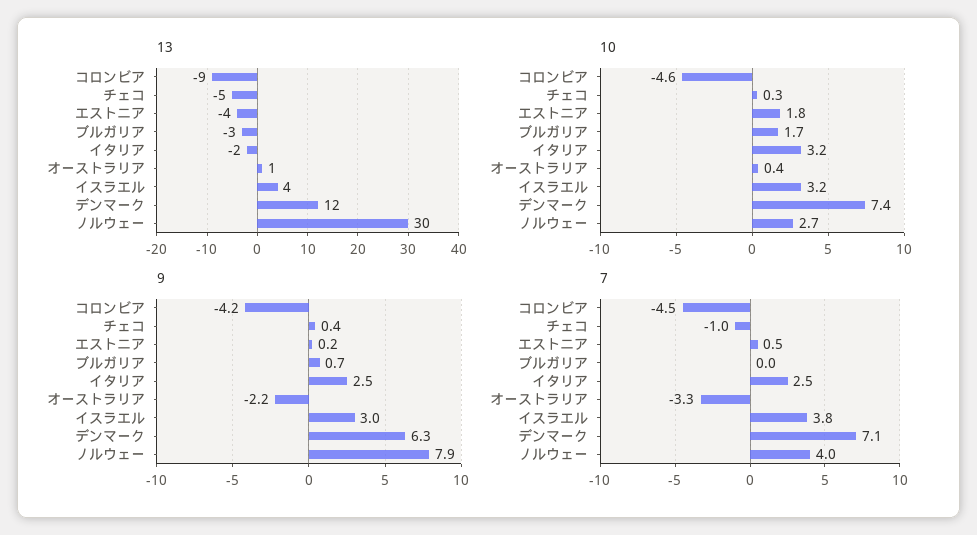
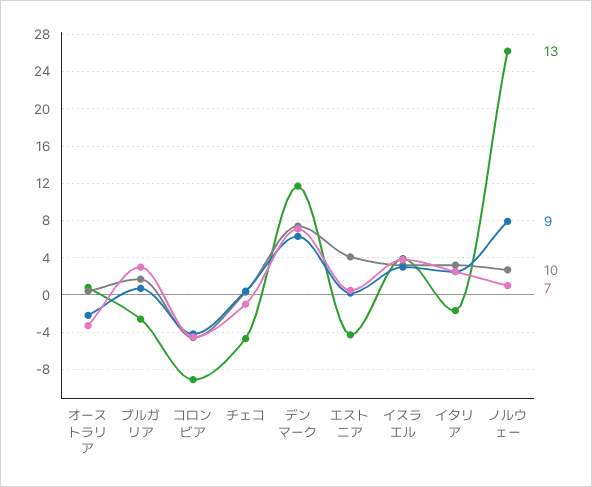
13, ノルウェー: 30 -> 26
10, エストニア: 1.8 -> 4
7, ブルガリア: 0 -> 3
7, ノルウェー: 4 -> 1

